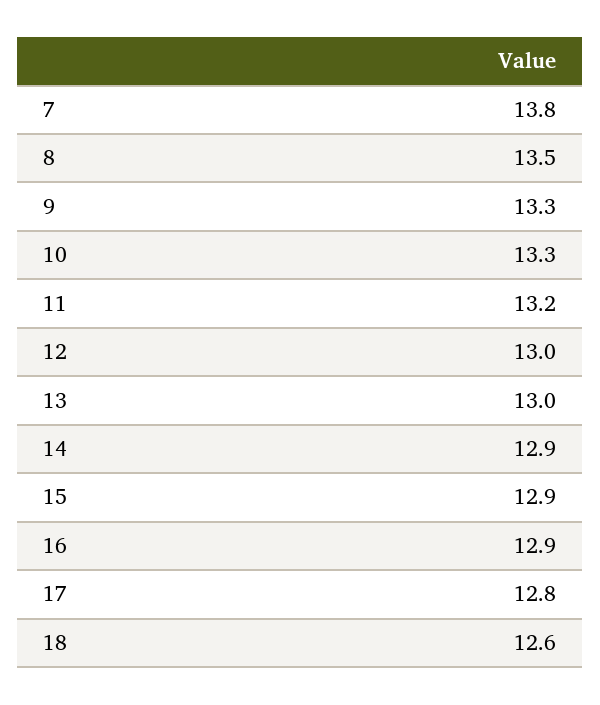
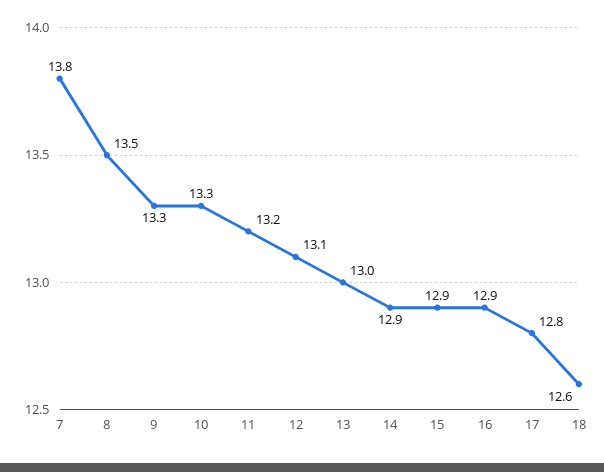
12: 13 -> 13.1

